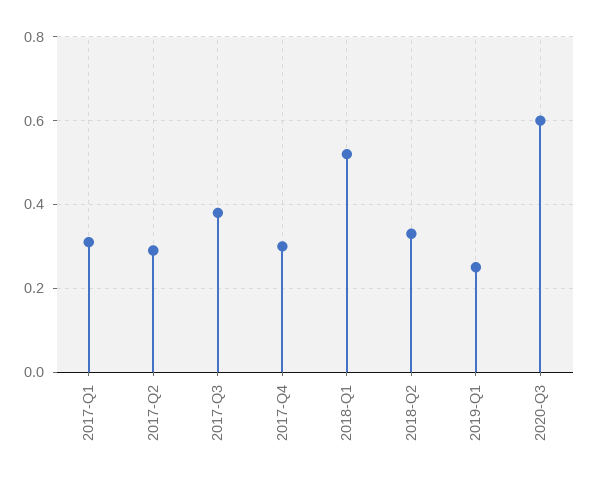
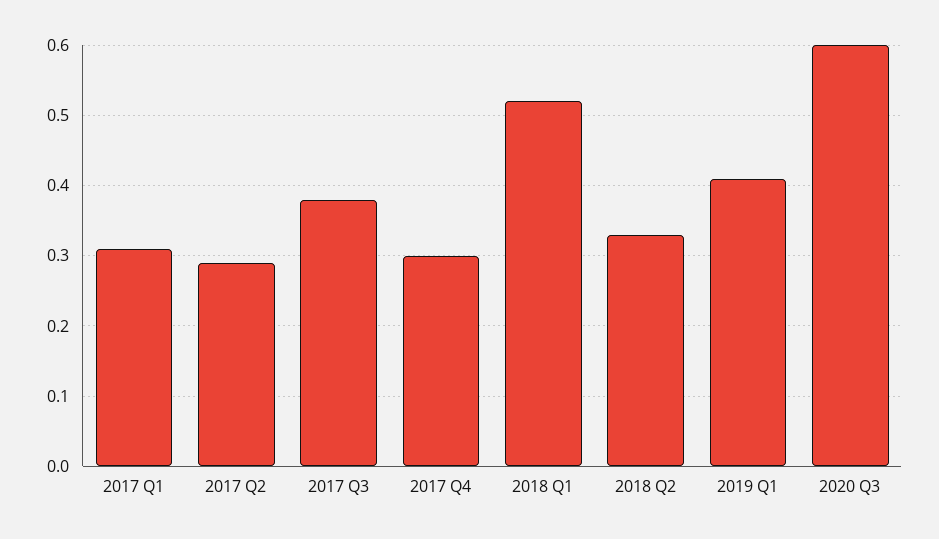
2019-Q1: 0.25 -> 0.41

